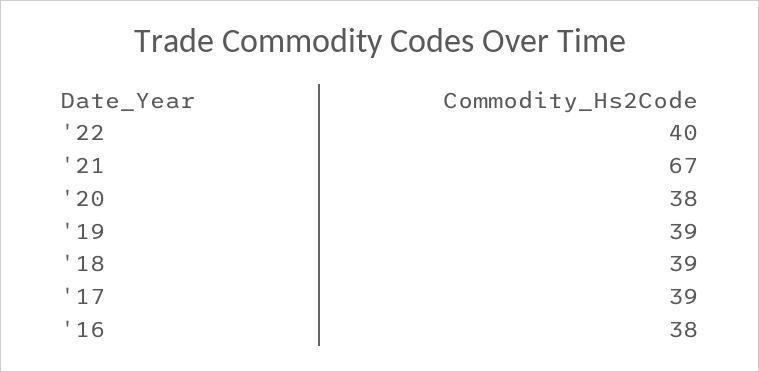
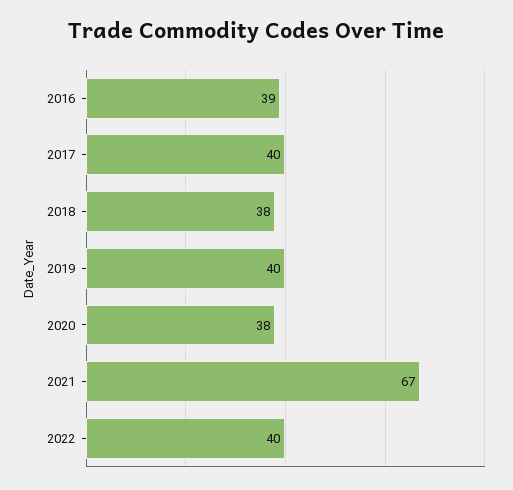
'19: 39 -> 40
'18: 39 -> 38
'17: 39 -> 40
'16: 38 -> 39

